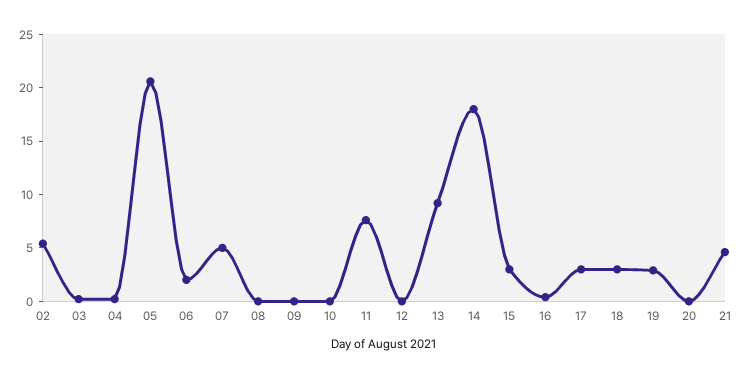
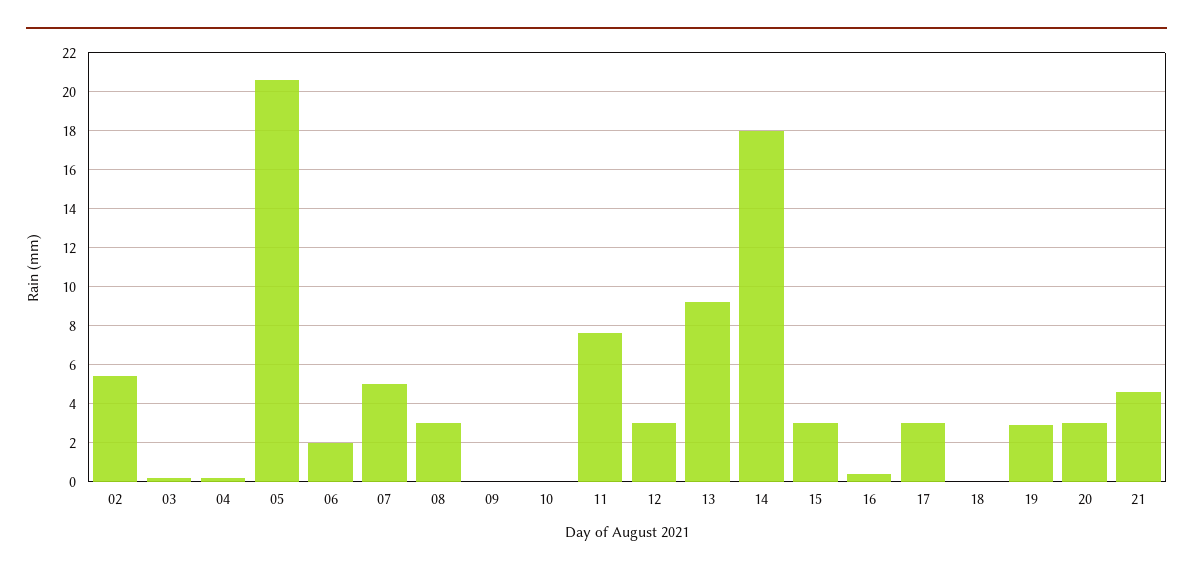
08: 0 -> 3
12: 0 -> 3
18: 3 -> 0
20: 0 -> 3

